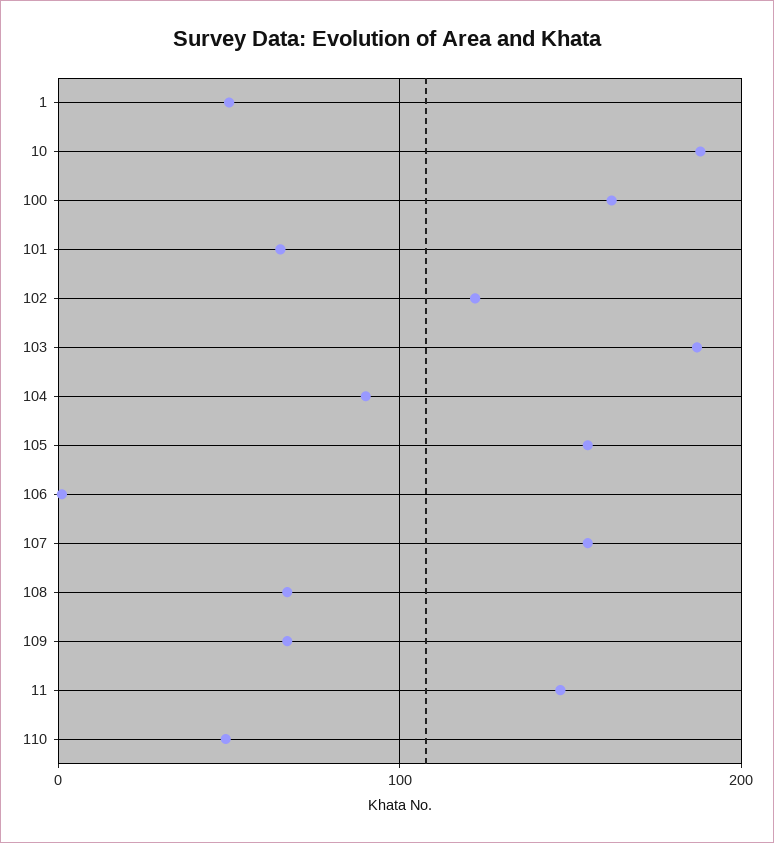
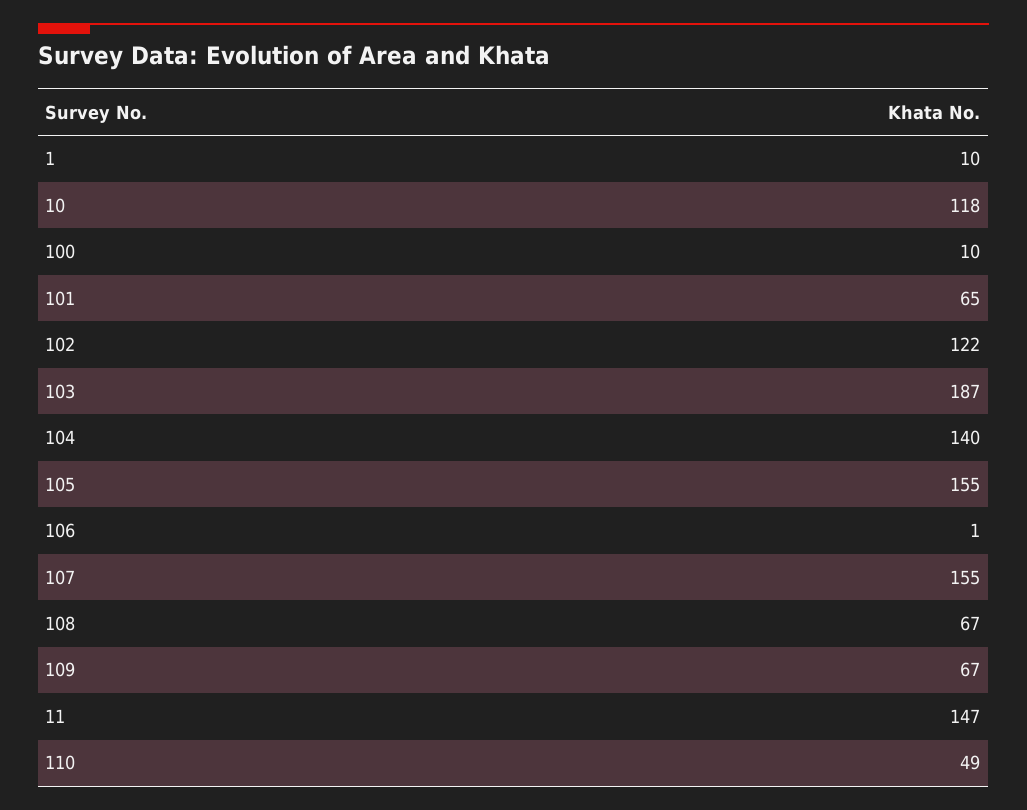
1: 50 -> 10
10: 190 -> 118
100: 160 -> 10
104: 90 -> 140

